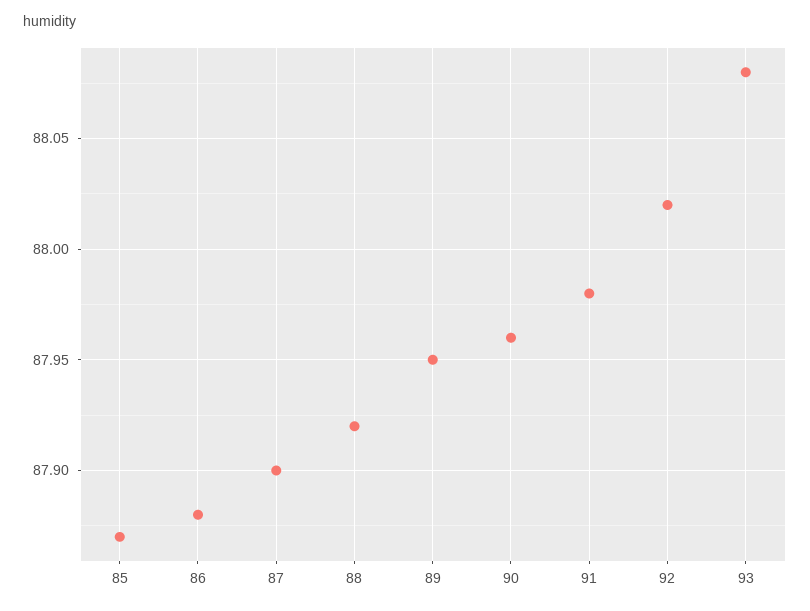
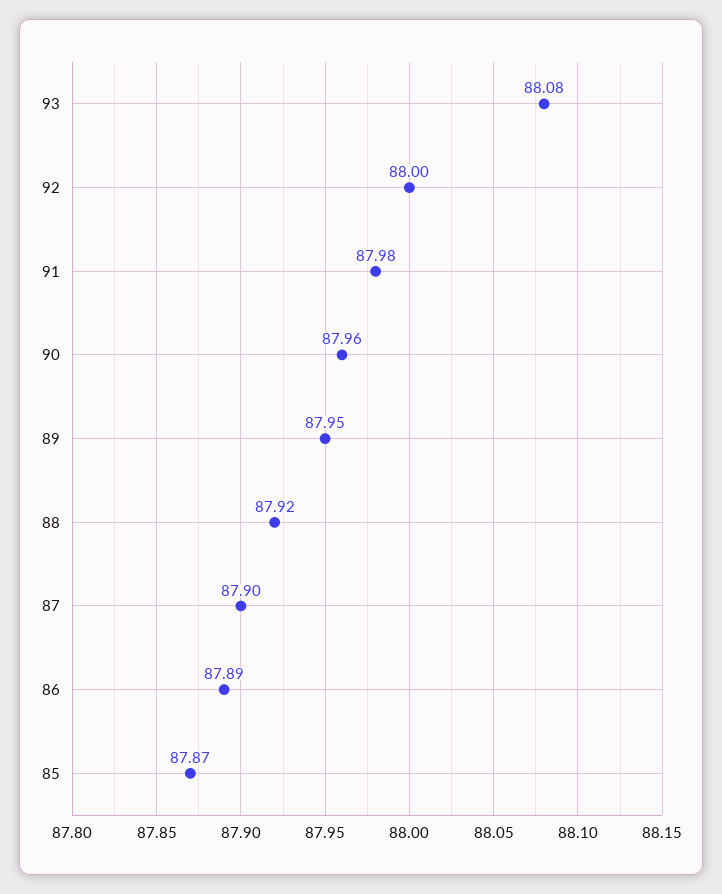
86: 87.88 -> 87.89
92: 88.02 -> 88

